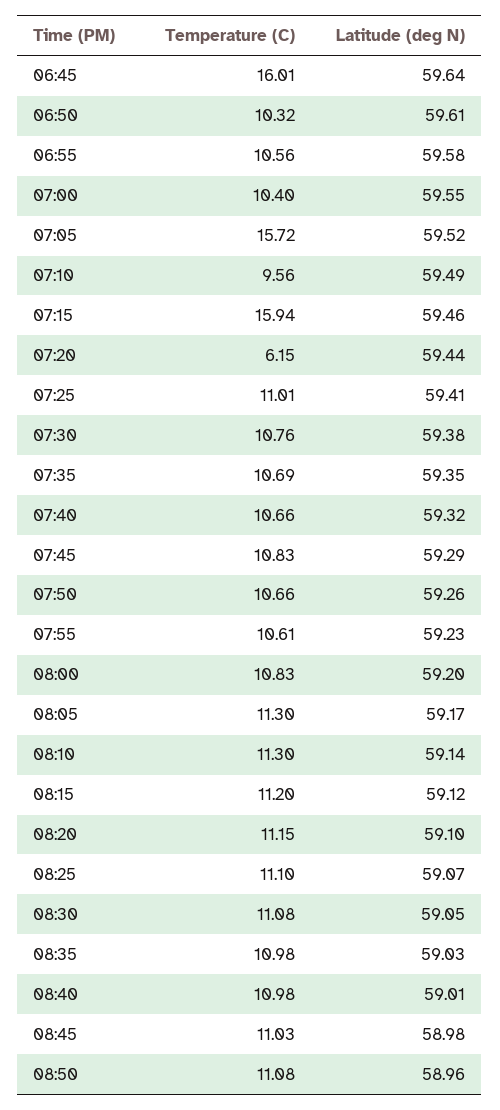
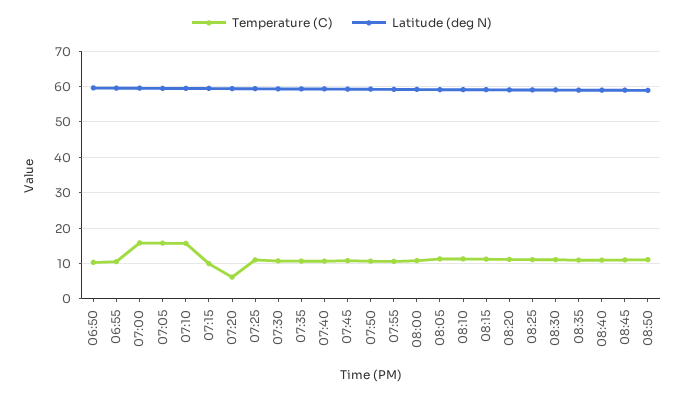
Temperature (C), 06:45: 16.01 -> none
Latitude (deg N), 06:45: 59.64 -> none
Temperature (C), 07:00: 10.4 -> 16
Temperature (C), 07:10: 9.56 -> 16
Temperature (C), 07:15: 15.94 -> 10

